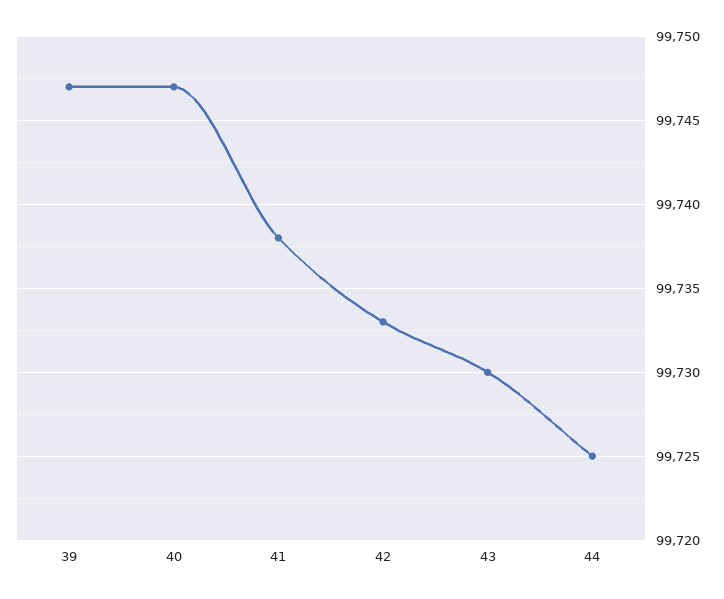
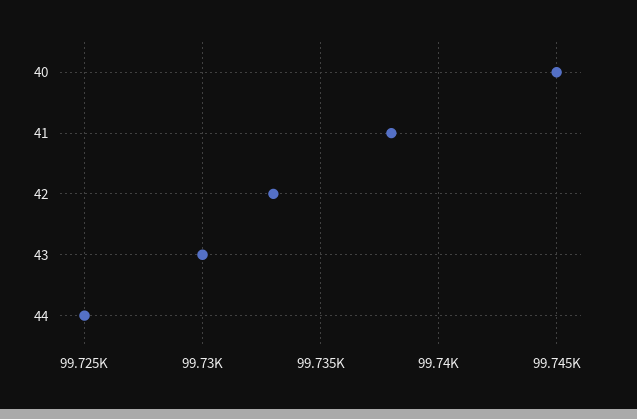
39: 99747 -> none
40: 99747 -> 99745

